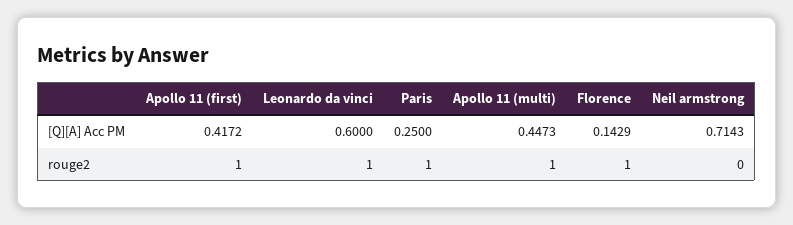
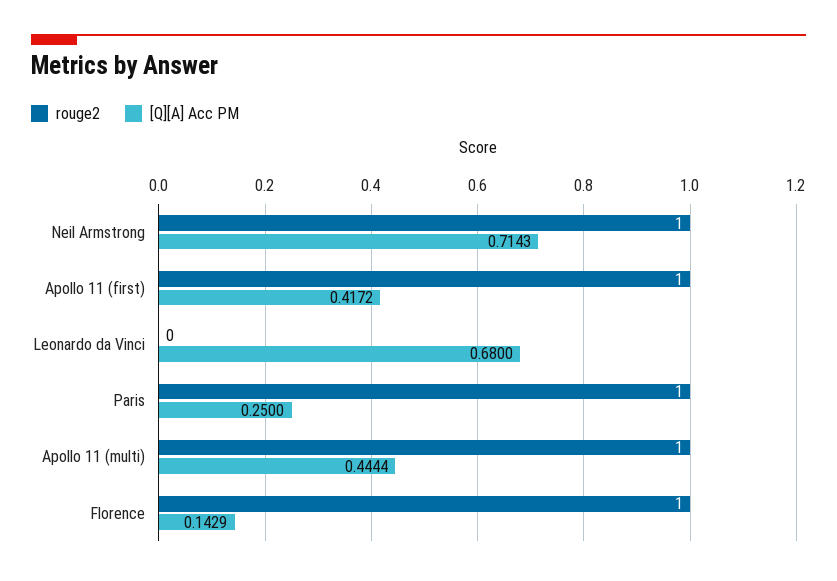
[Q][A] Acc PM, Leonardo da vinci: 0.6 -> 0.68
[Q][A] Acc PM, Apollo 11 (multi): 0.4473 -> 0.4444
rouge2, Leonardo da vinci: 1 -> 0
rouge2, Neil armstrong: 0 -> 1

